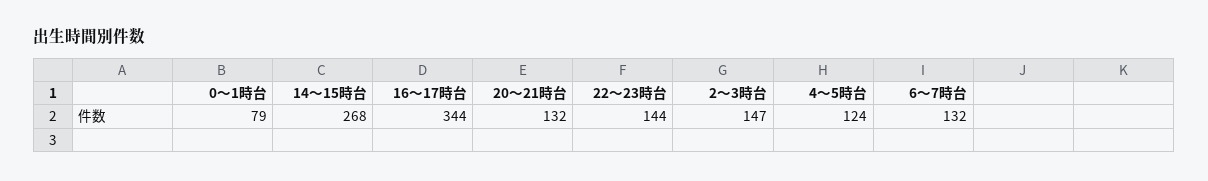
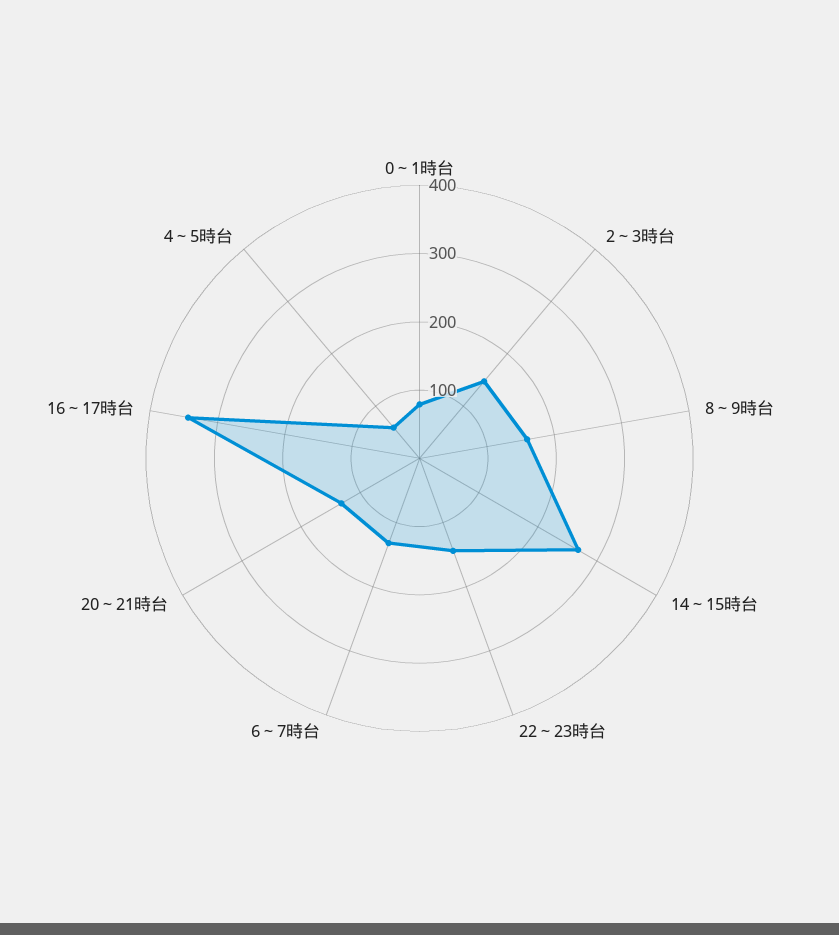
4～5時台: 124 -> 60
8～9時台: none -> 160

